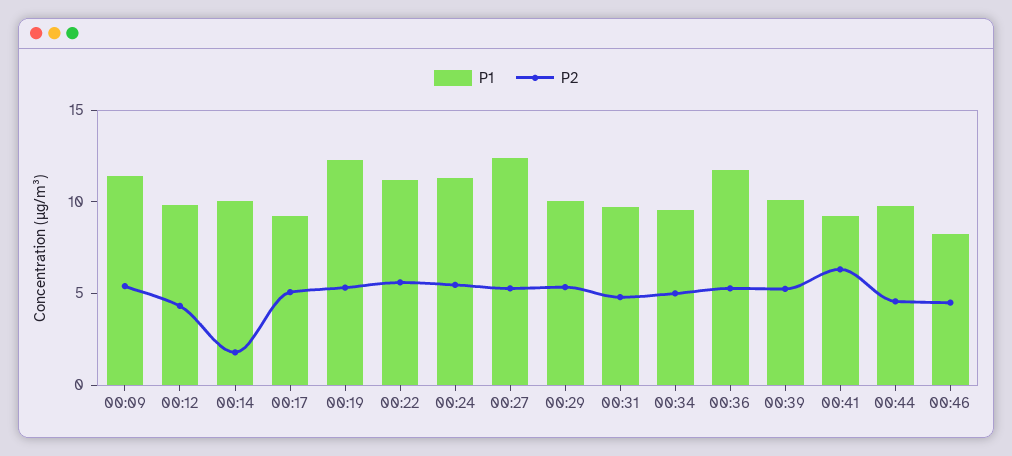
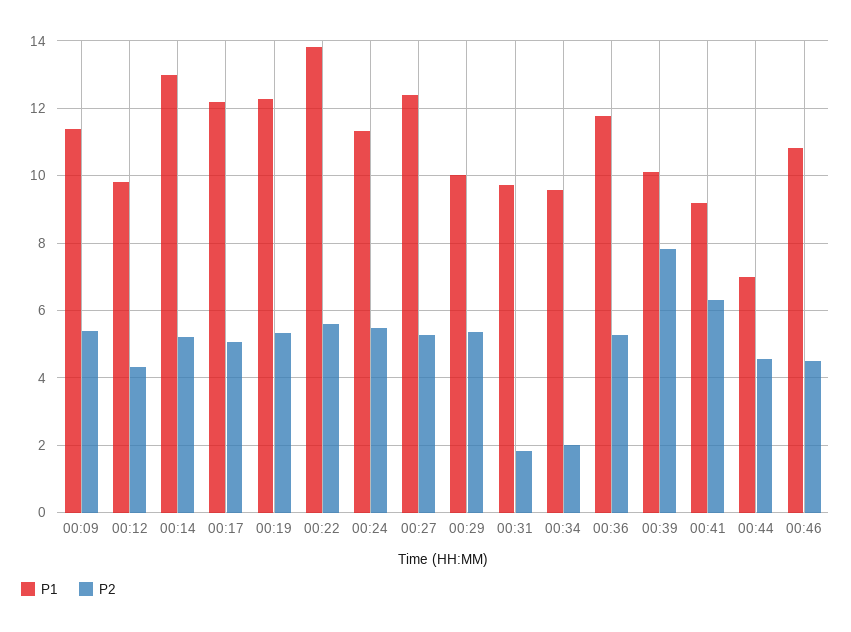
P1, 00:14: 10 -> 13
P2, 00:14: 2 -> 5.2
P1, 00:17: 9 -> 12.2
P1, 00:22: 11 -> 13.8
P2, 00:31: 5 -> 1.8
P2, 00:34: 5 -> 2
P2, 00:39: 5 -> 7.8
P1, 00:44: 10 -> 7
P1, 00:46: 8 -> 10.8

